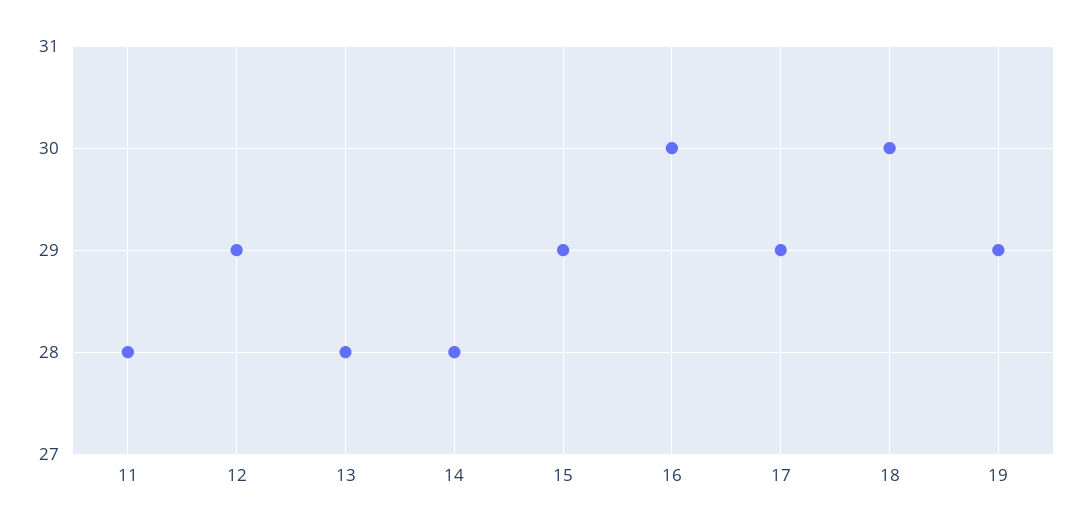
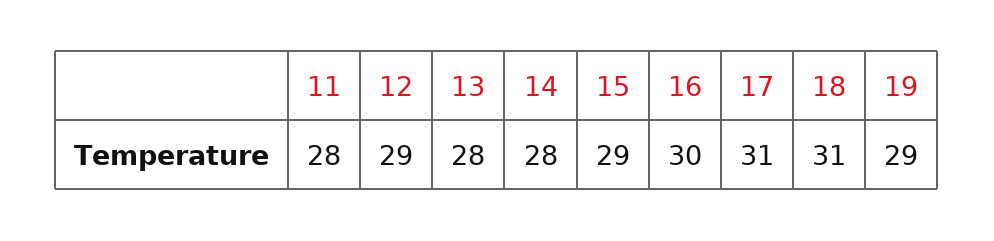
17: 29 -> 31
18: 30 -> 31

